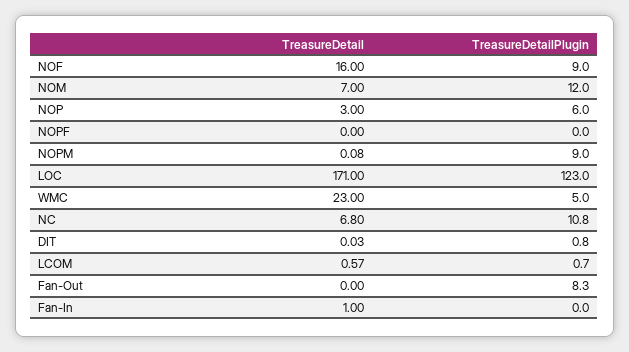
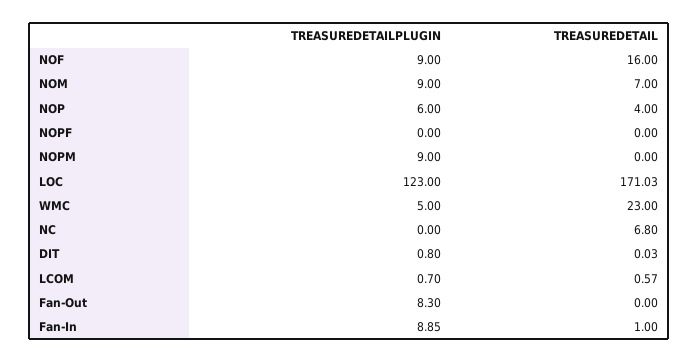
TreasureDetailPlugin, NOM: 12 -> 9
TreasureDetail, NOP: 3 -> 4
TreasureDetail, NOPM: 0.08 -> 0
TreasureDetail, LOC: 171 -> 171.03
TreasureDetailPlugin, NC: 10.8 -> 0
TreasureDetailPlugin, Fan-In: 0 -> 8.85

